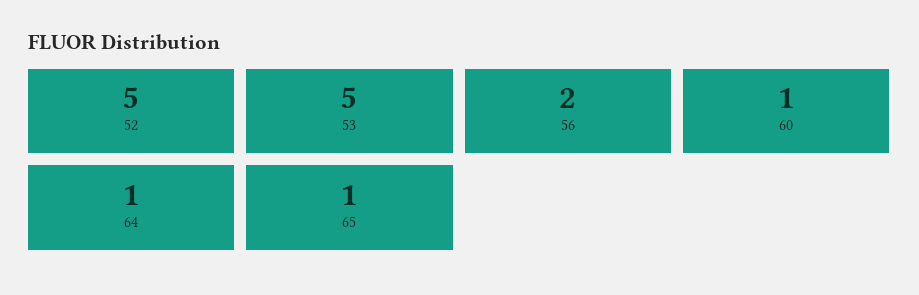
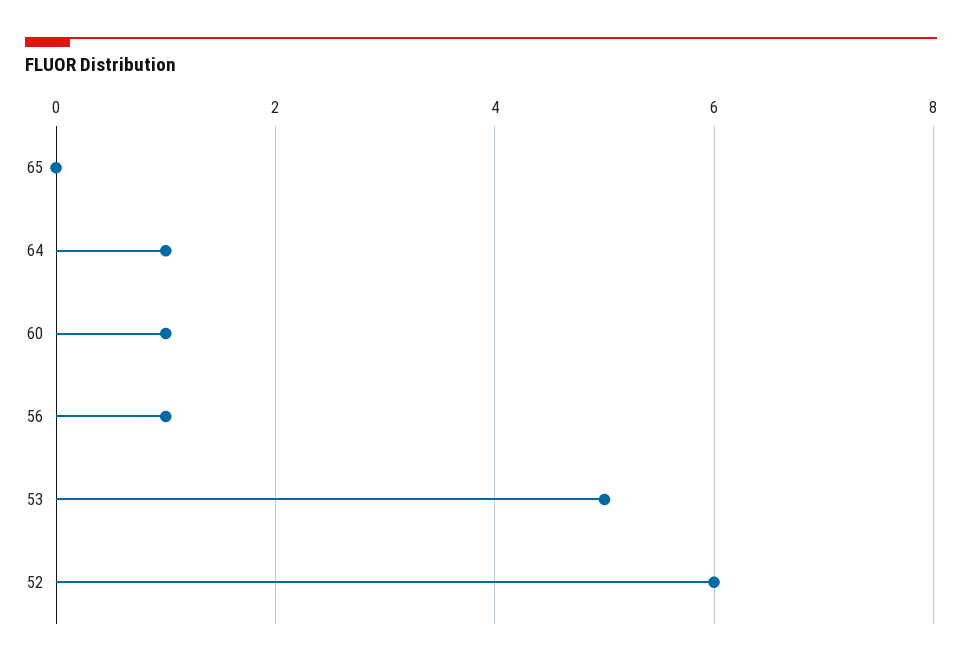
52: 5 -> 6
56: 2 -> 1
65: 1 -> 0

